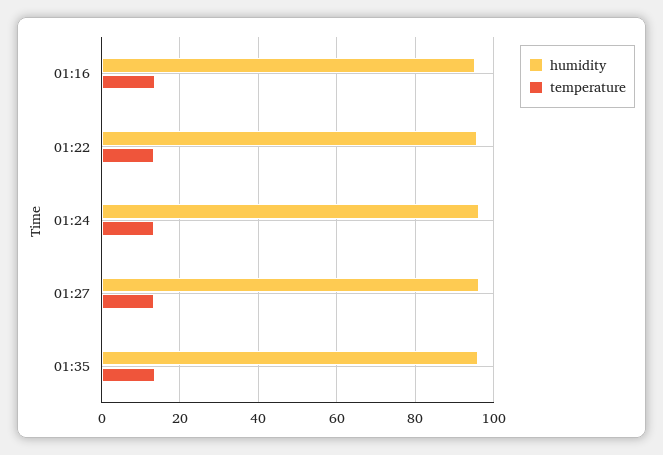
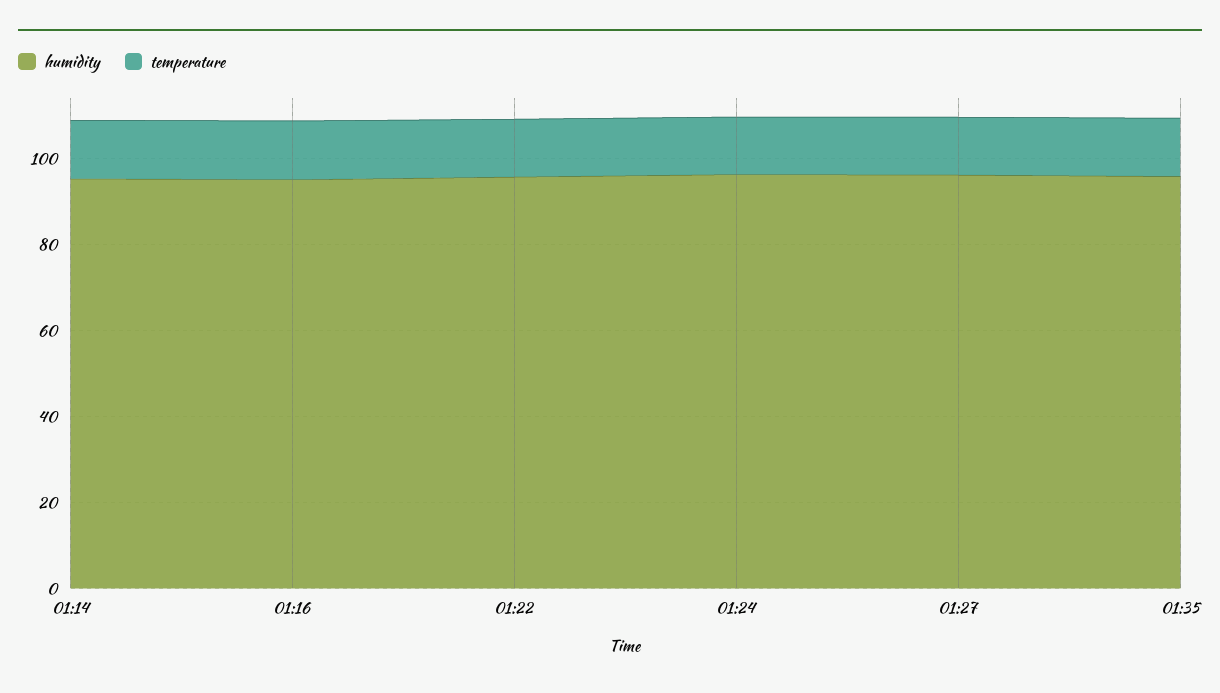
humidity, 01:14: none -> 95
temperature, 01:14: none -> 15

